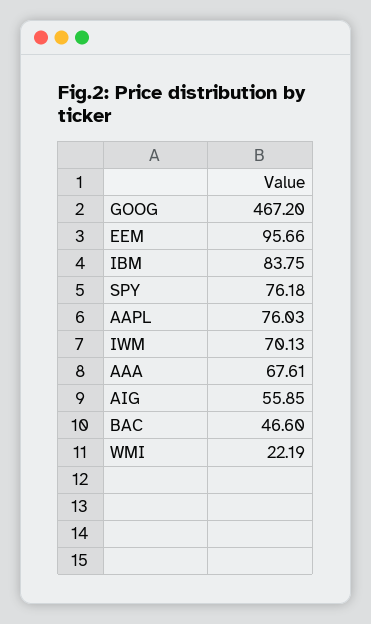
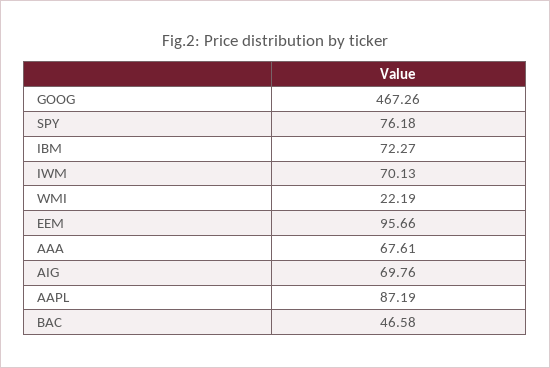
GOOG: 467.2 -> 467.26
IBM: 83.75 -> 72.27
AAPL: 76.03 -> 87.19
AIG: 55.85 -> 69.76
BAC: 46.6 -> 46.58

